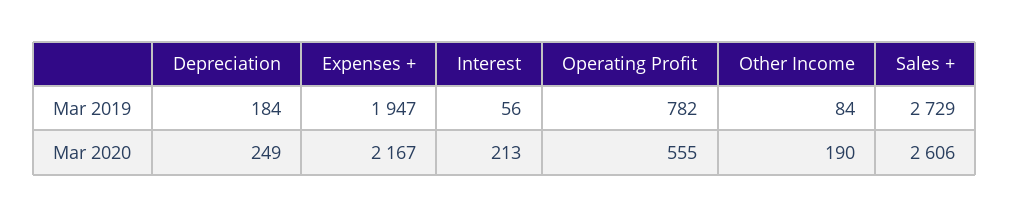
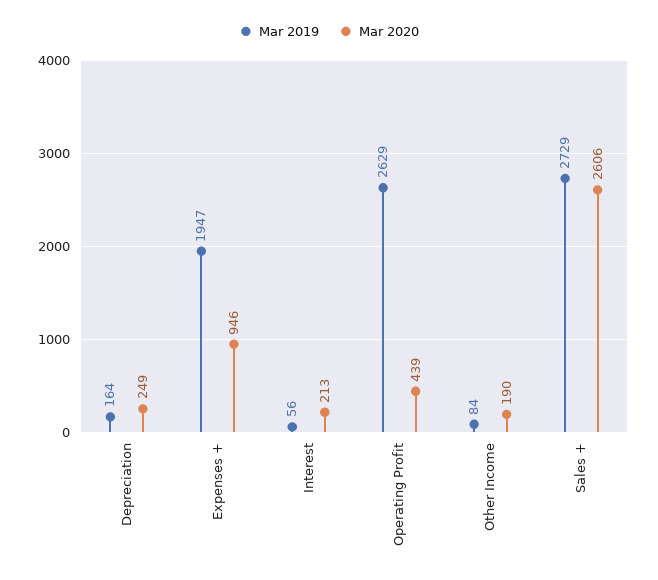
Mar 2019, Depreciation: 184 -> 164
Mar 2019, Operating Profit: 782 -> 2629
Mar 2020, Expenses +: 2167 -> 946
Mar 2020, Operating Profit: 555 -> 439

